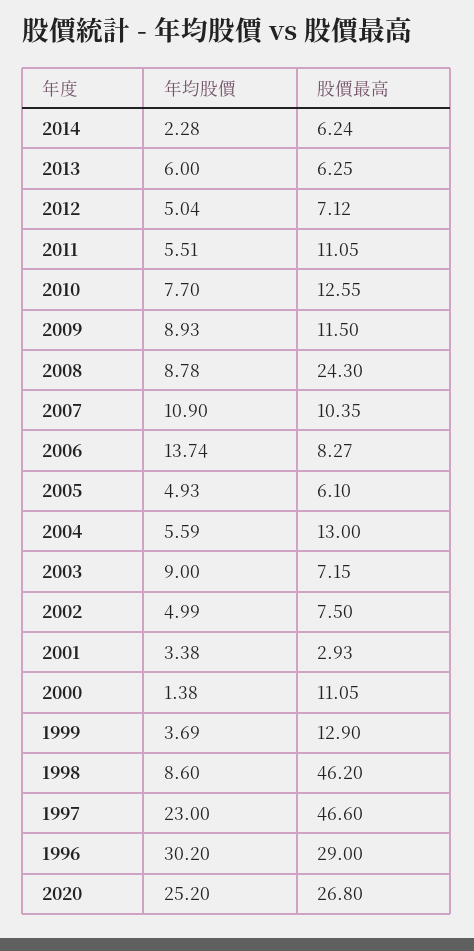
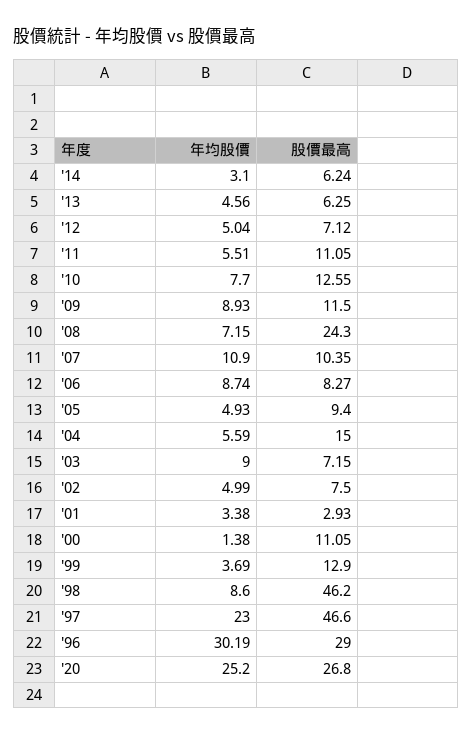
年均股價, 2014: 2.28 -> 3.1
年均股價, 2013: 6 -> 4.56
年均股價, 2008: 8.78 -> 7.15
年均股價, 2006: 13.74 -> 8.74
股價最高, 2005: 6.1 -> 9.4
股價最高, 2004: 13 -> 15
年均股價, 1996: 30.2 -> 30.19

